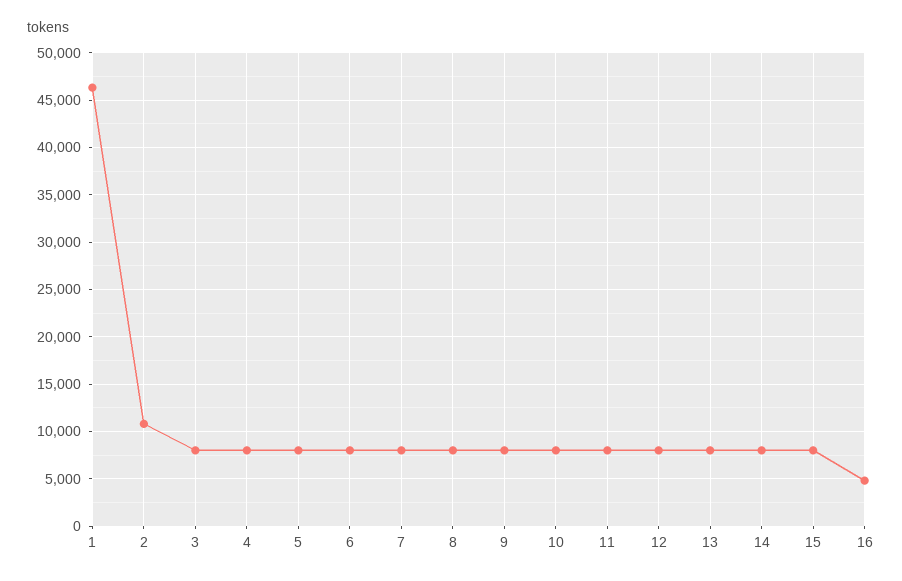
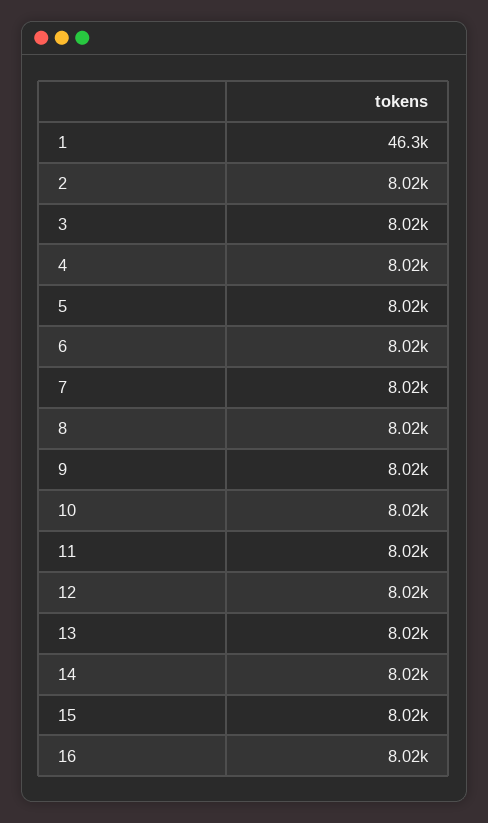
2: 11000 -> 8020
16: 5000 -> 8020

